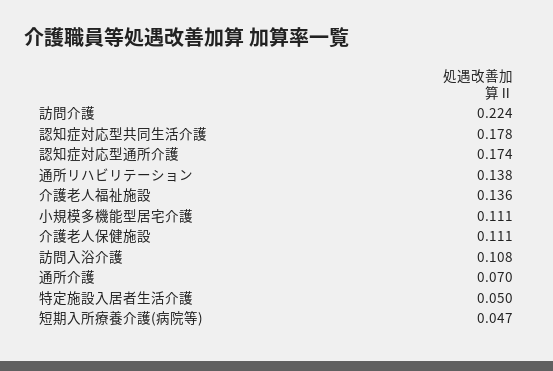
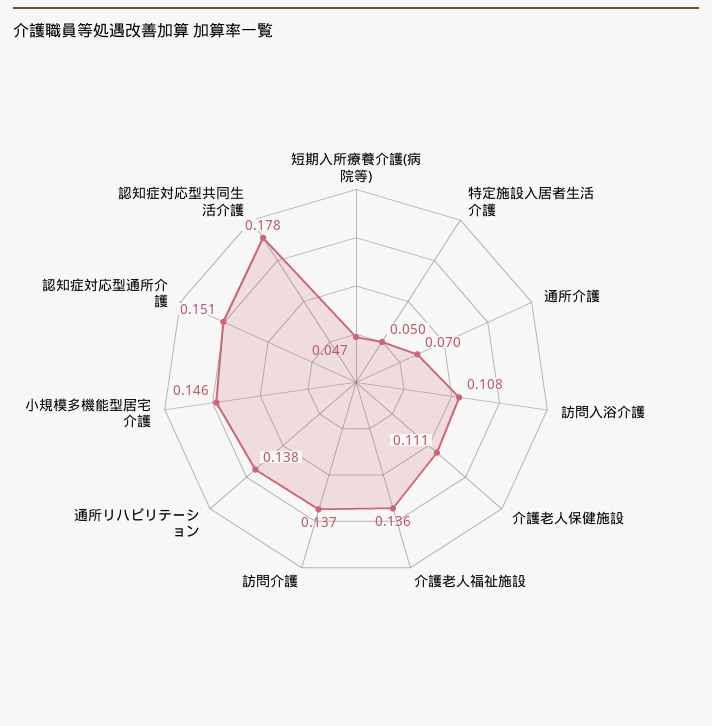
訪問介護: 0.224 -> 0.137
認知症対応型通所介護: 0.174 -> 0.151
小規模多機能型居宅介護: 0.111 -> 0.146

